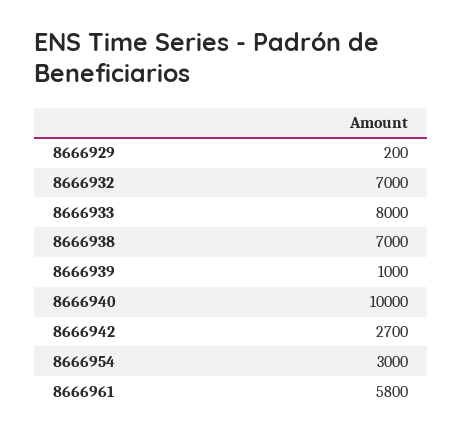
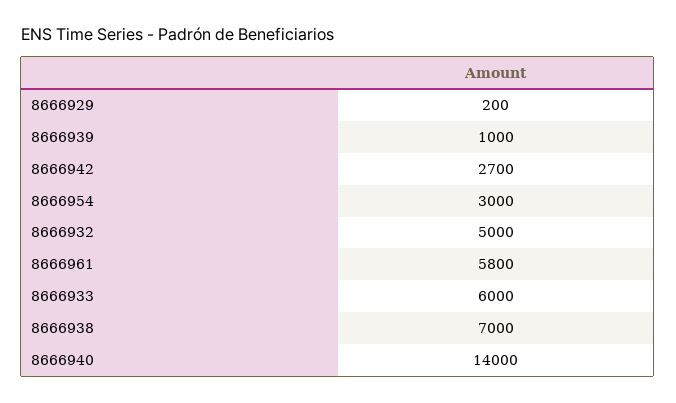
8666932: 7000 -> 5000
8666933: 8000 -> 6000
8666940: 10000 -> 14000

